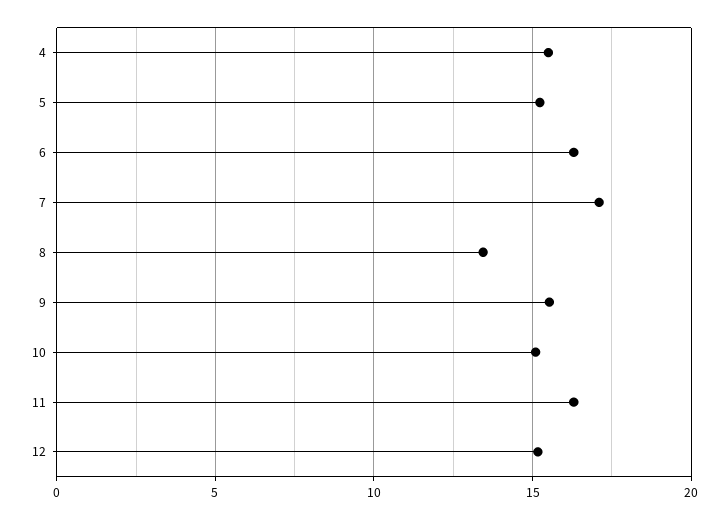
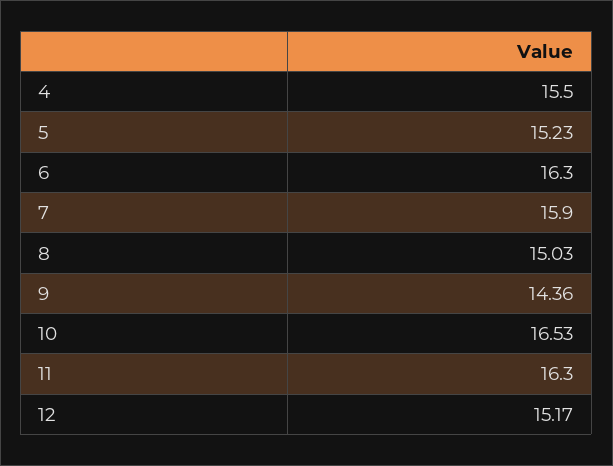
7: 17 -> 15.9
8: 13.5 -> 15.03
9: 15.5 -> 14.36
10: 15 -> 16.53

